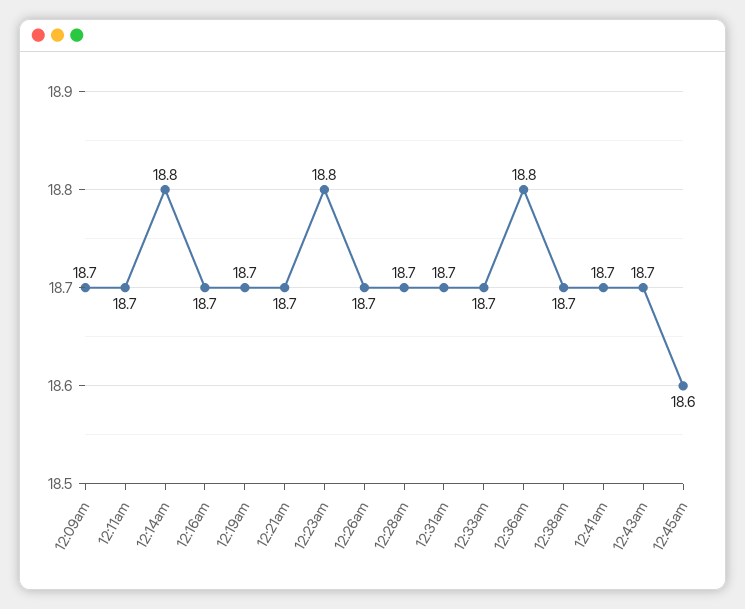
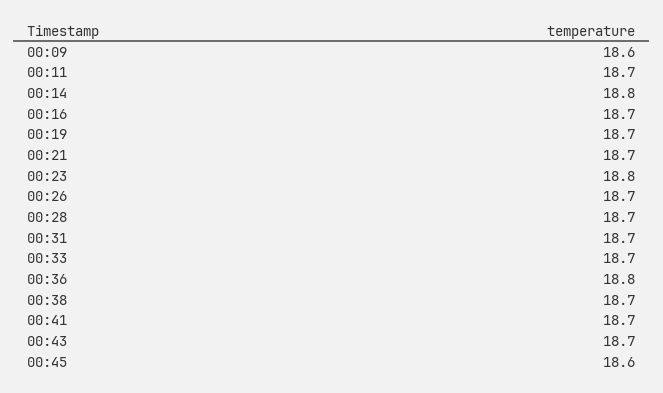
12:09am: 18.7 -> 18.6

